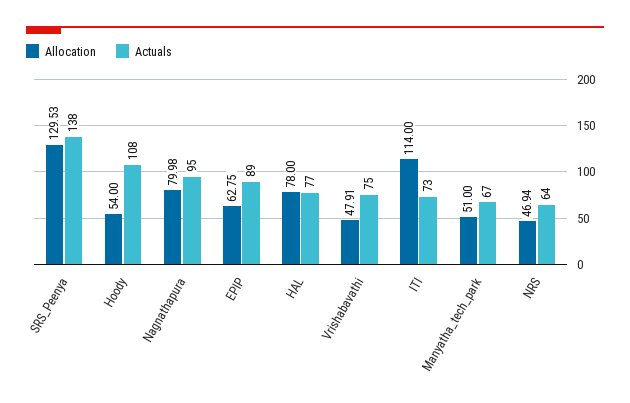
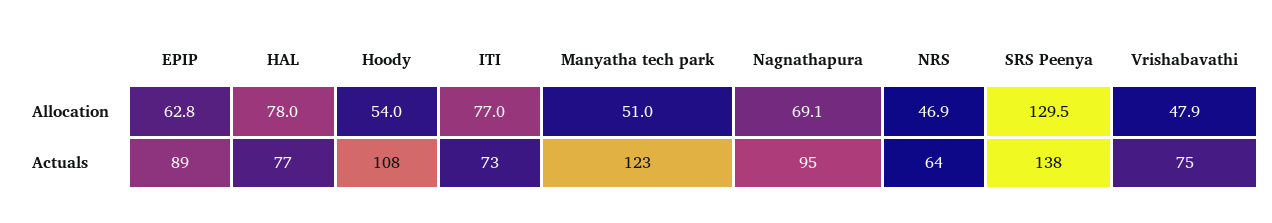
Allocation, Nagnathapura: 79.98 -> 69.1
Allocation, ITI: 114 -> 77
Actuals, Manyatha_tech_park: 67 -> 123

